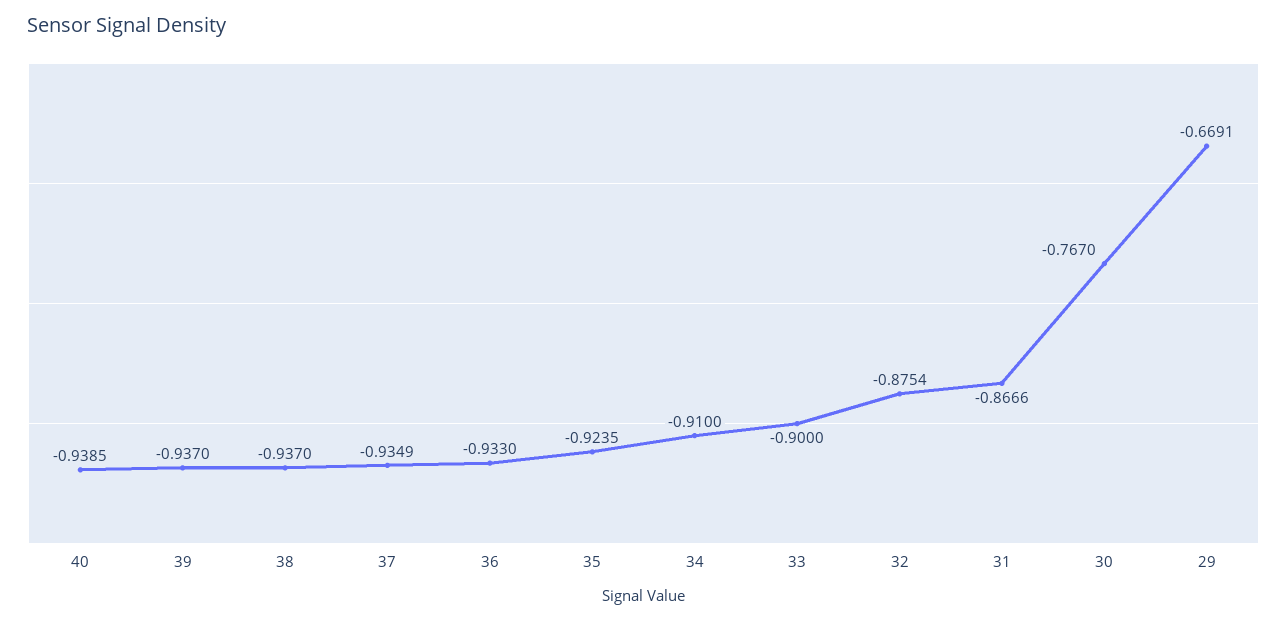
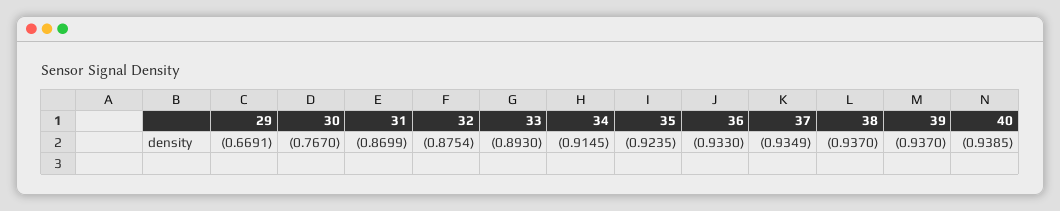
34: -0.91 -> -0.9145
33: -0.9 -> -0.893
31: -0.8666 -> -0.8699

